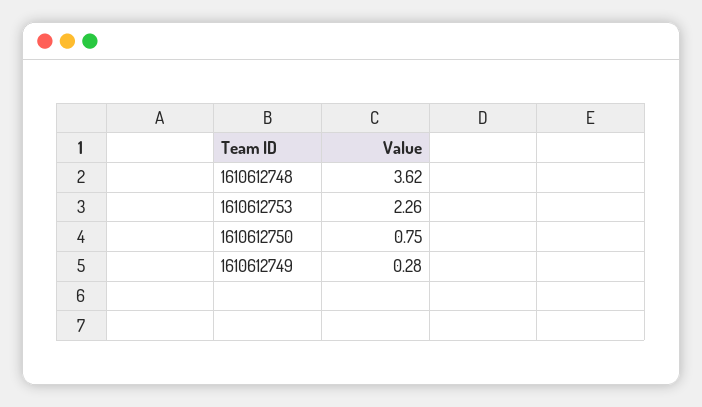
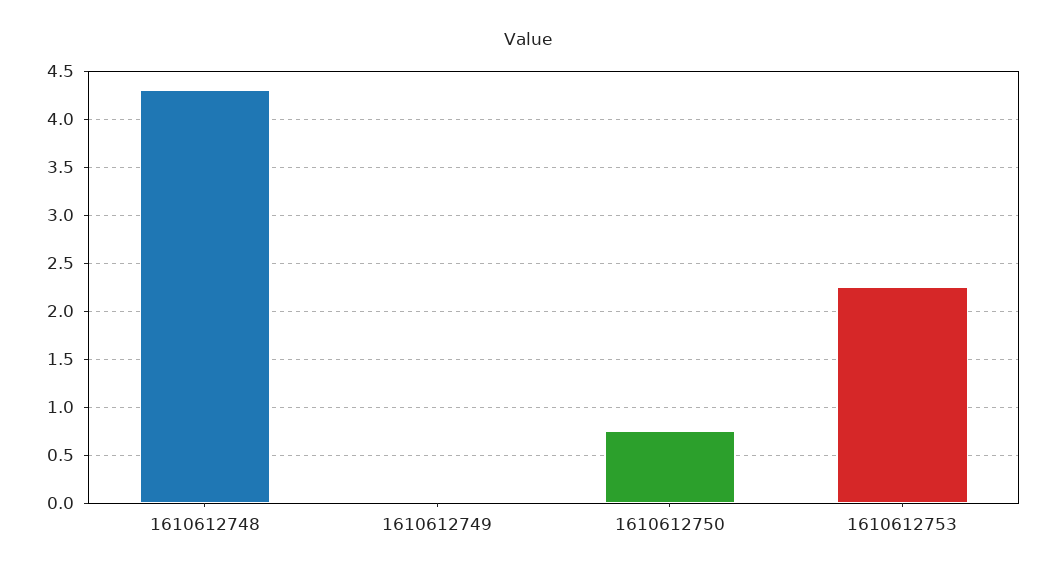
1610612748: 3.62 -> 4.3
1610612749: 0.28 -> 0

